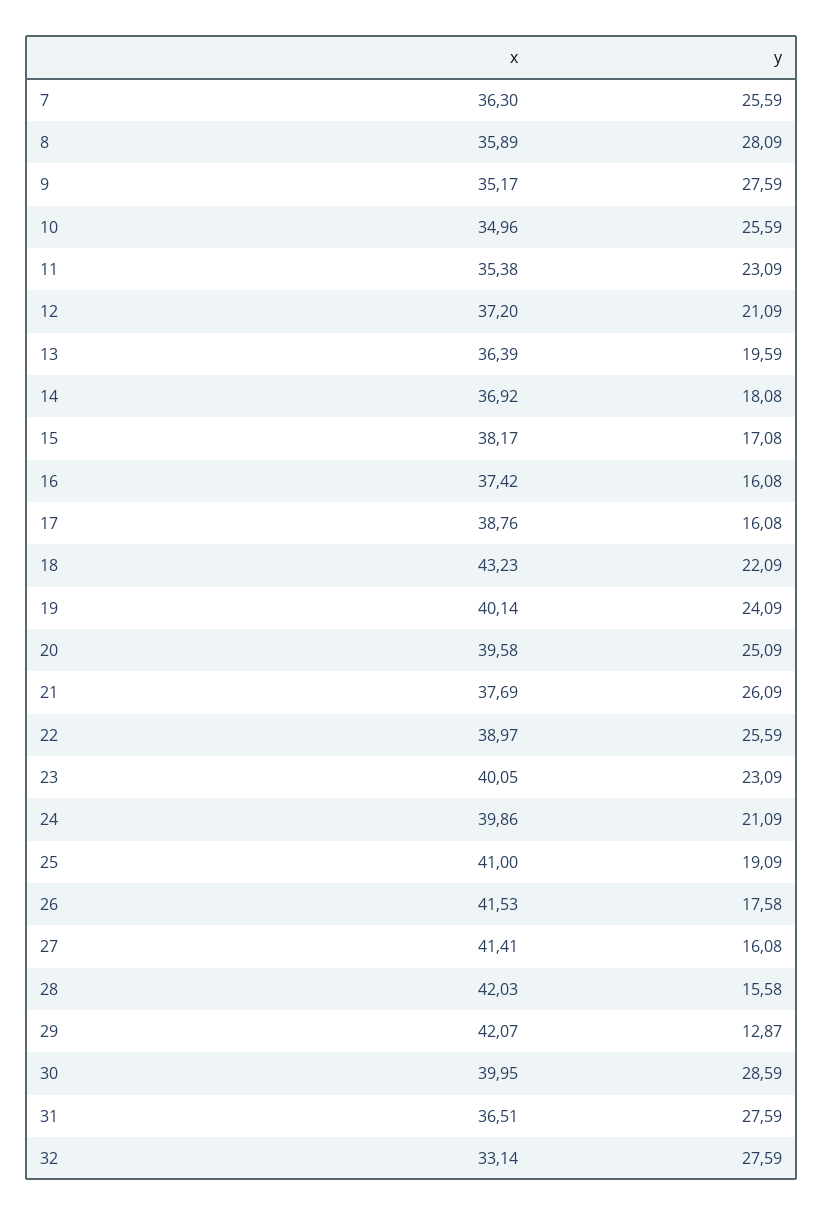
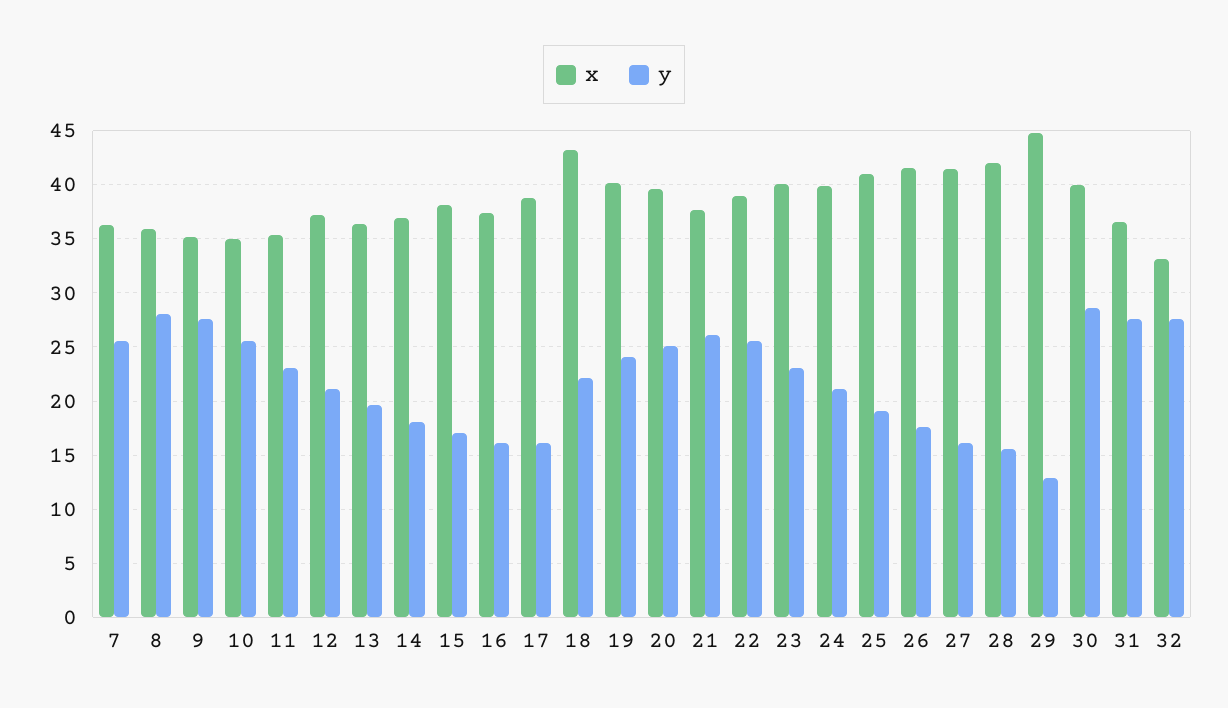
x, 29: 42.07 -> 45

